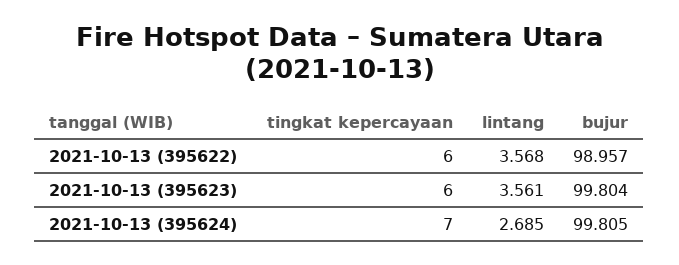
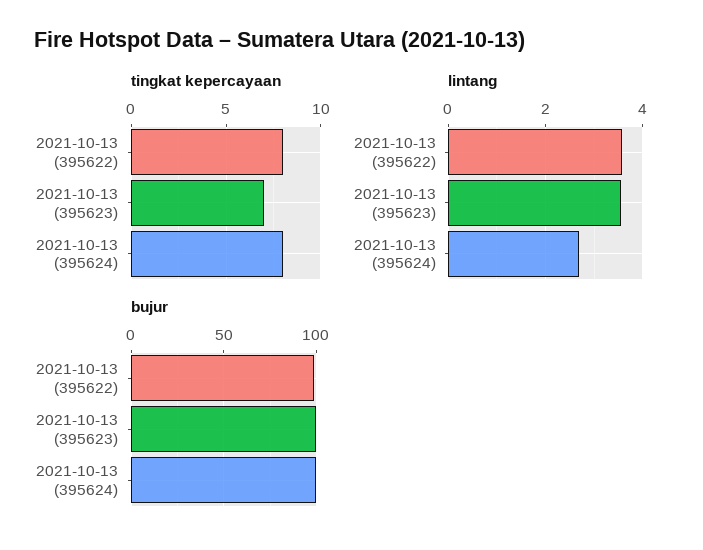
tingkat kepercayaan, 2021-10-13 (395622): 6 -> 8
tingkat kepercayaan, 2021-10-13 (395623): 6 -> 7
tingkat kepercayaan, 2021-10-13 (395624): 7 -> 8

